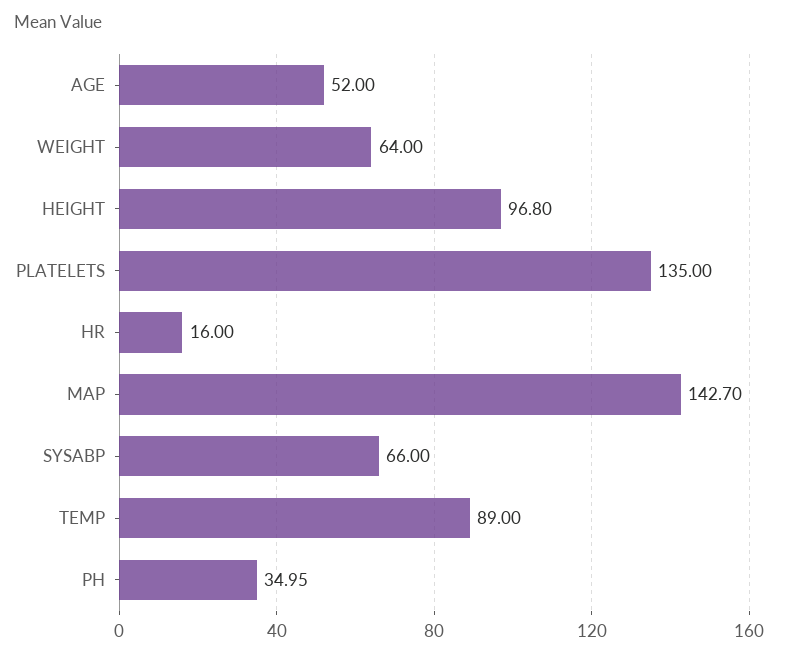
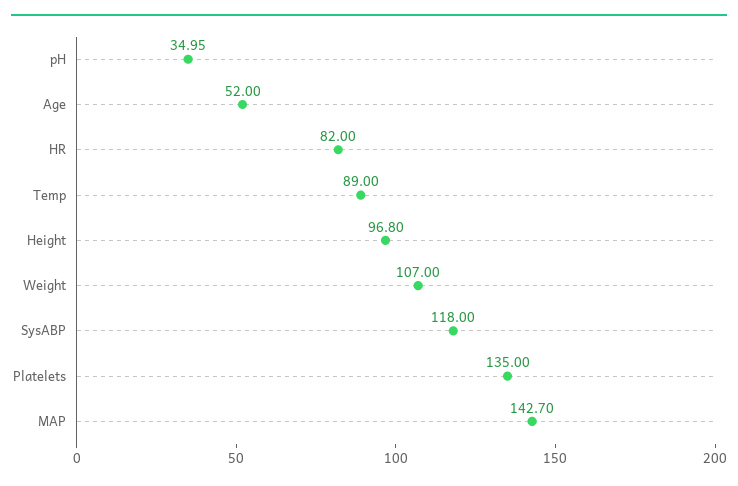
WEIGHT: 64 -> 107
HR: 16 -> 82
SYSABP: 66 -> 118

